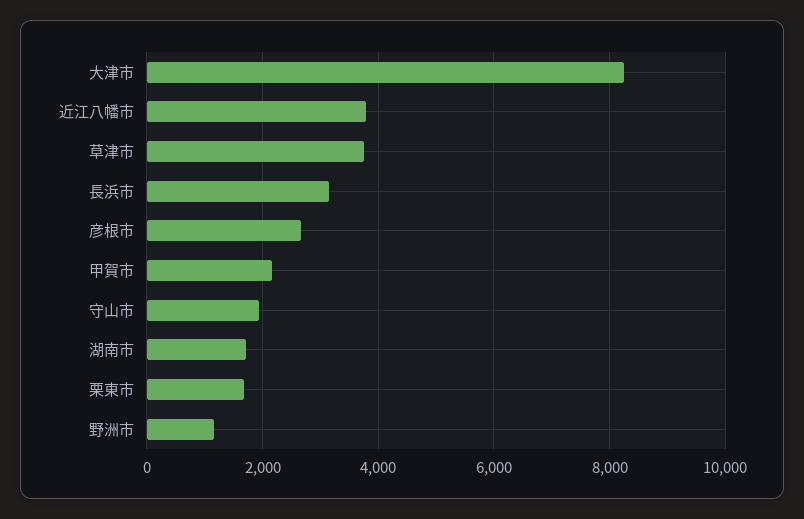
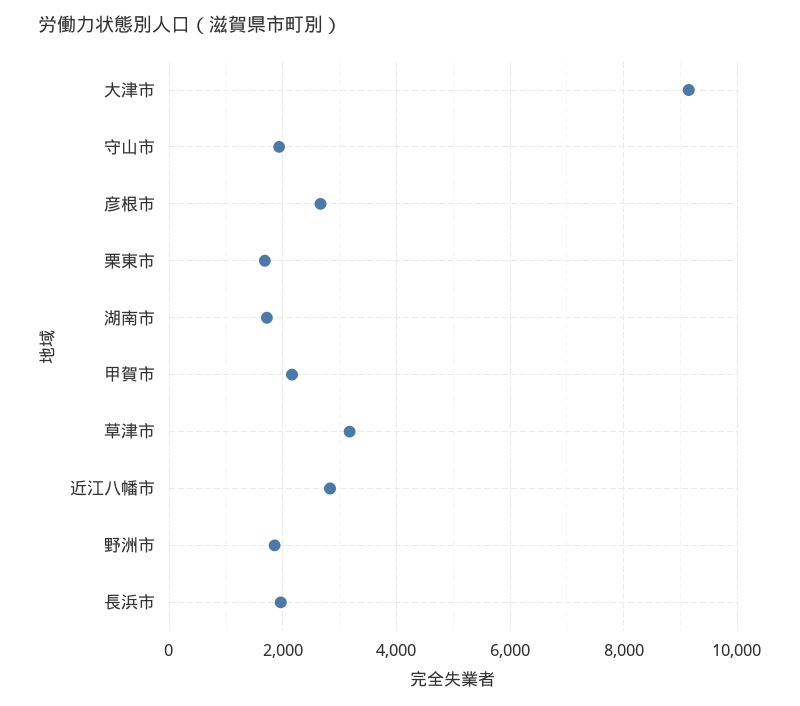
大津市: 8200 -> 9200
近江八幡市: 3800 -> 2800
草津市: 3800 -> 3200
長浜市: 3200 -> 2000
野洲市: 1200 -> 1800

